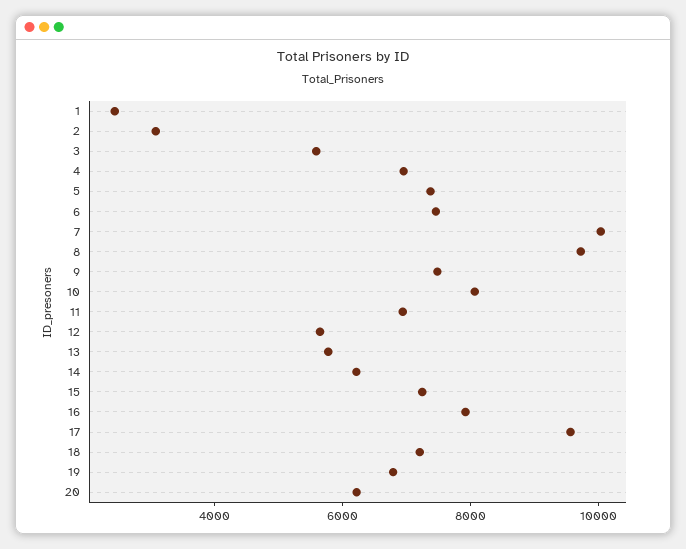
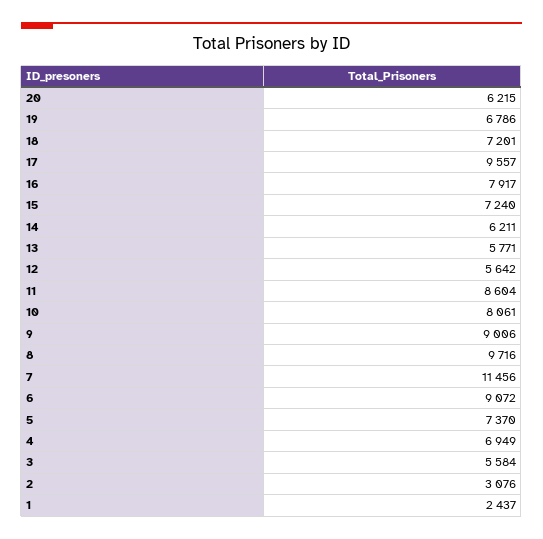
6: 7500 -> 9072
7: 10000 -> 11456
9: 7500 -> 9006
11: 7000 -> 8604

